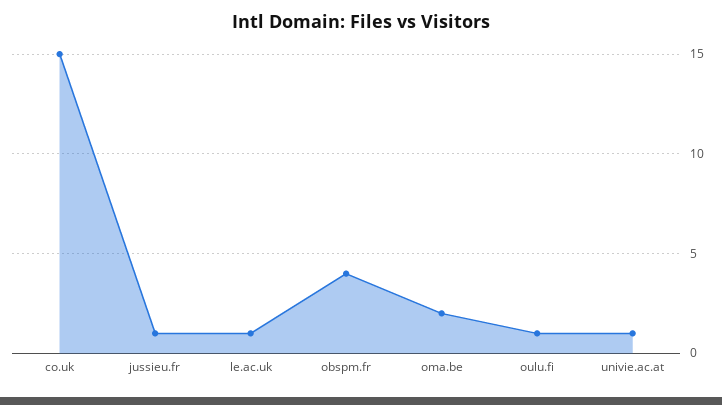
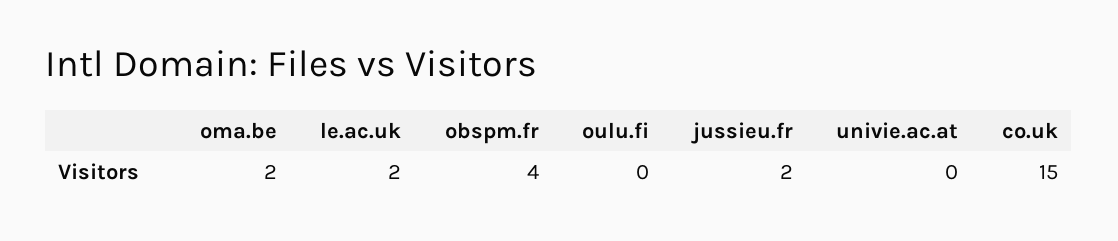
jussieu.fr: 1 -> 2
le.ac.uk: 1 -> 2
oulu.fi: 1 -> 0
univie.ac.at: 1 -> 0

